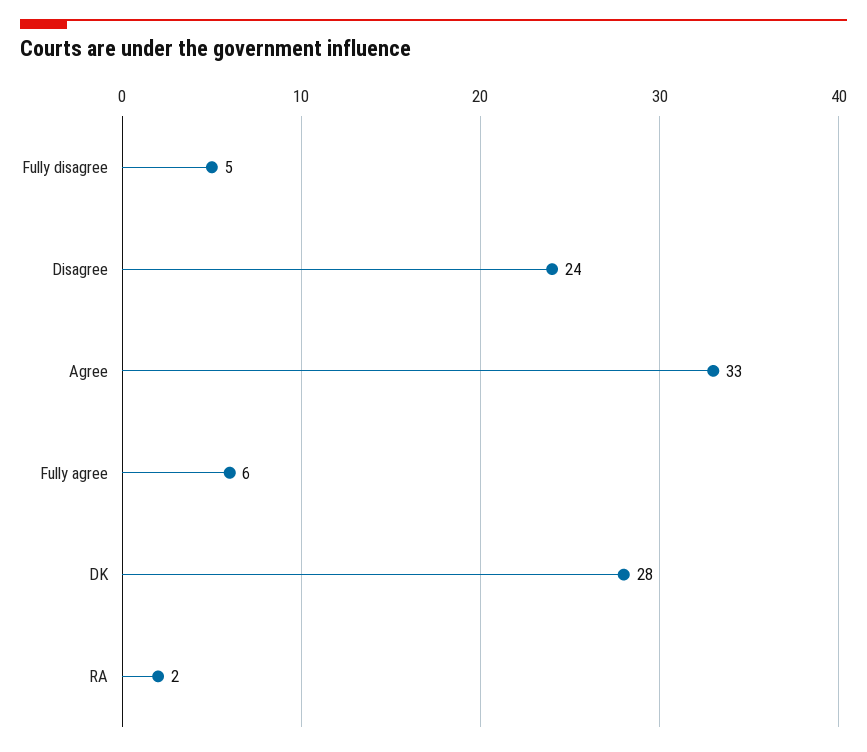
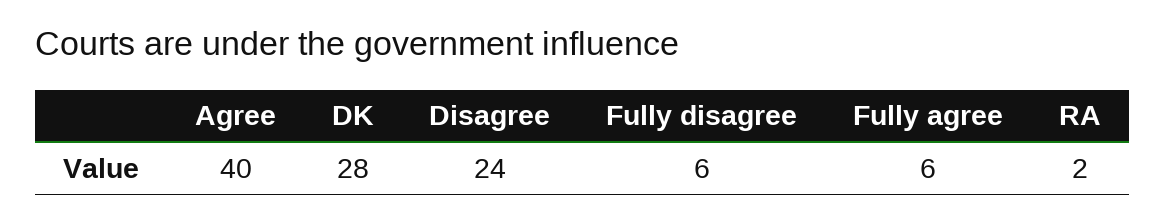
Fully disagree: 5 -> 6
Agree: 33 -> 40

